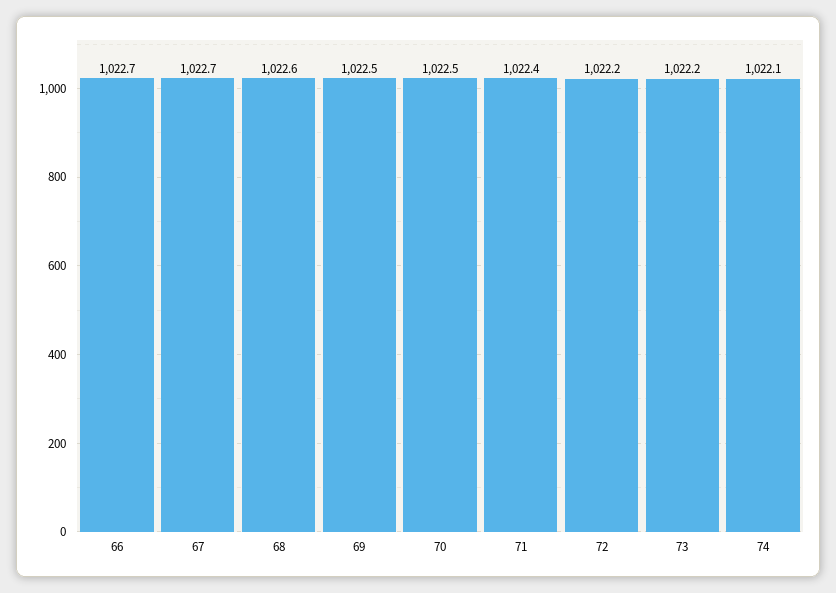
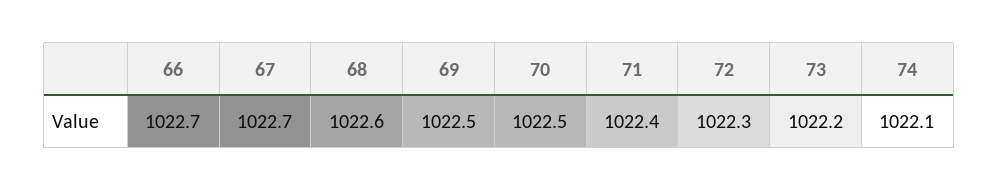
72: 1022.2 -> 1022.3

